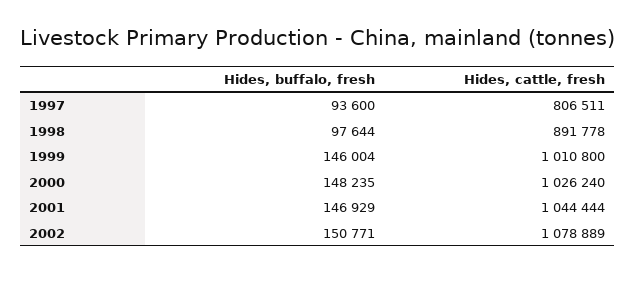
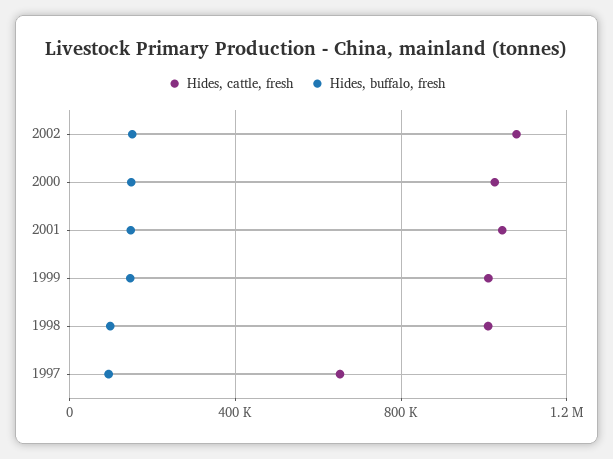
Hides, cattle, fresh, 1997: 806511 -> 650000
Hides, cattle, fresh, 1998: 891778 -> 1000000

